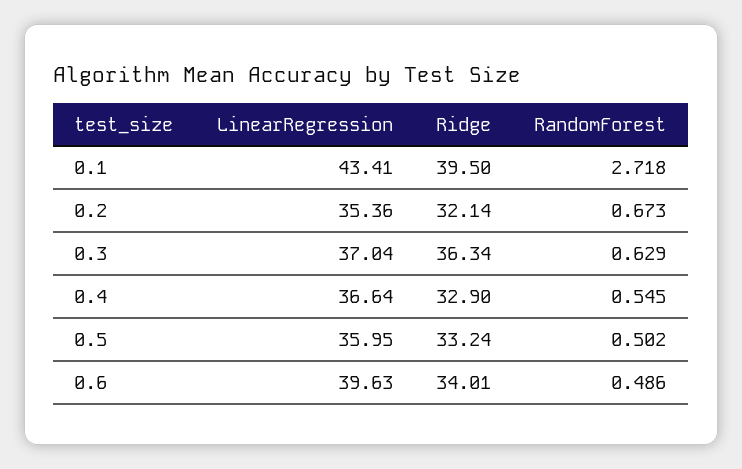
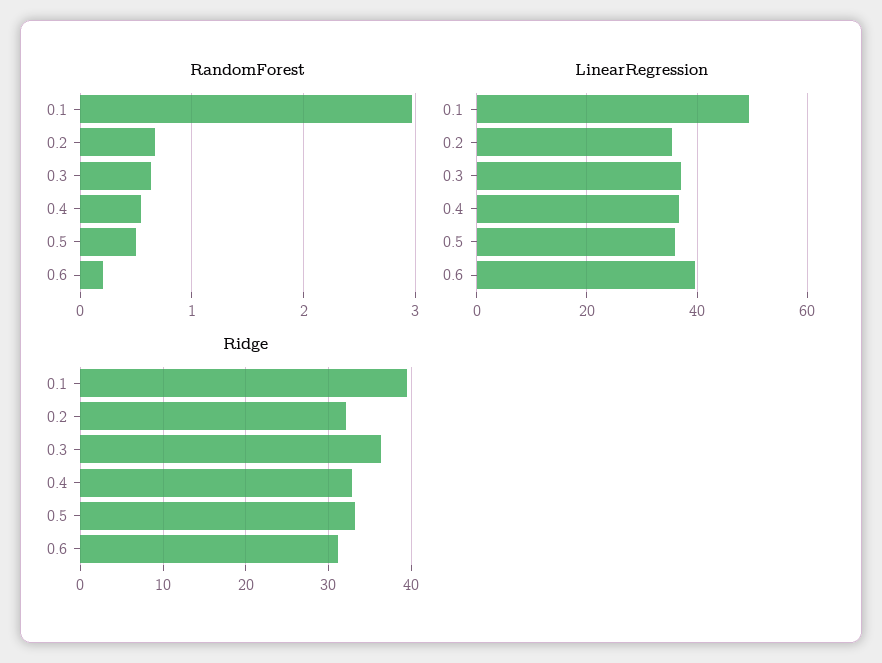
LinearRegression, 0.1: 43.41 -> 50
RandomForest, 0.1: 2.718 -> 3
Ridge, 0.6: 34.01 -> 31
RandomForest, 0.6: 0.486 -> 0.2

